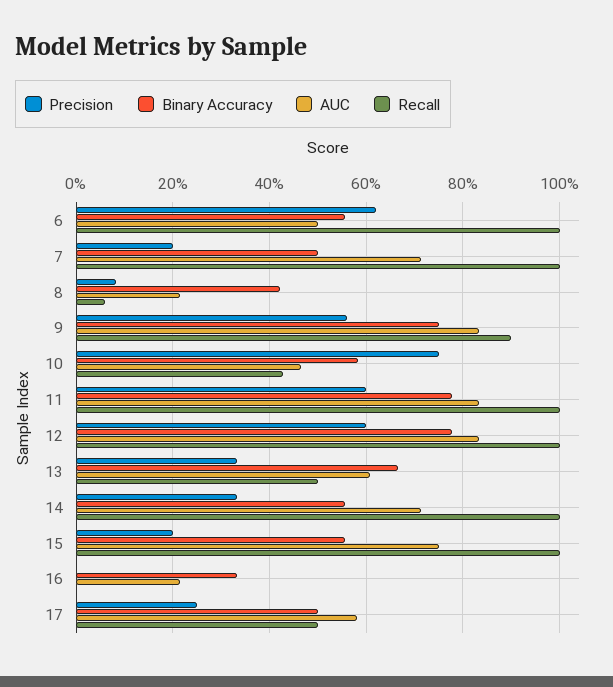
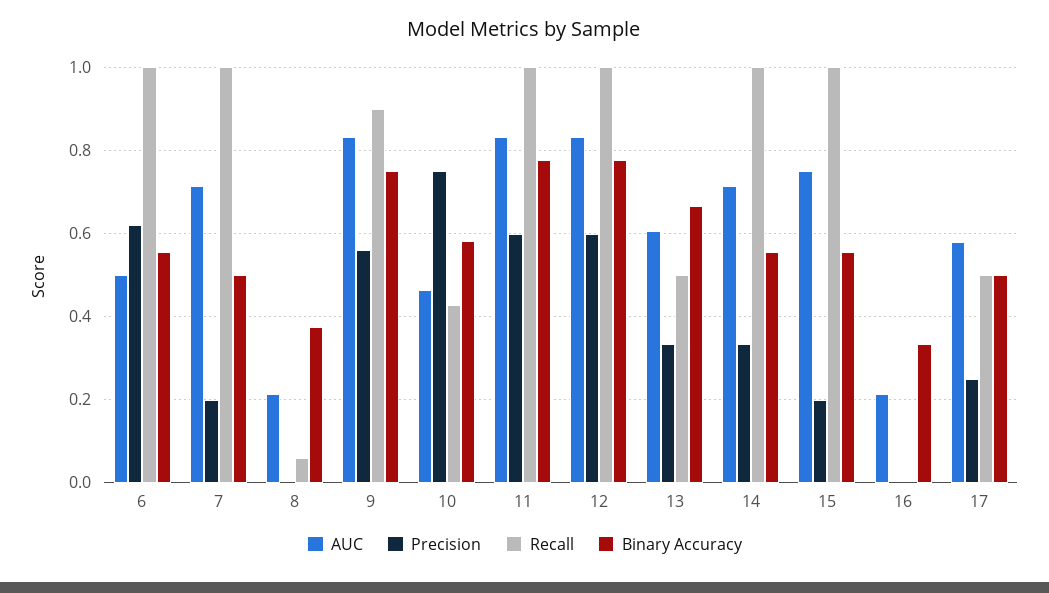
Precision, 8: 0.08 -> 0
Binary Accuracy, 8: 0.42 -> 0.38

